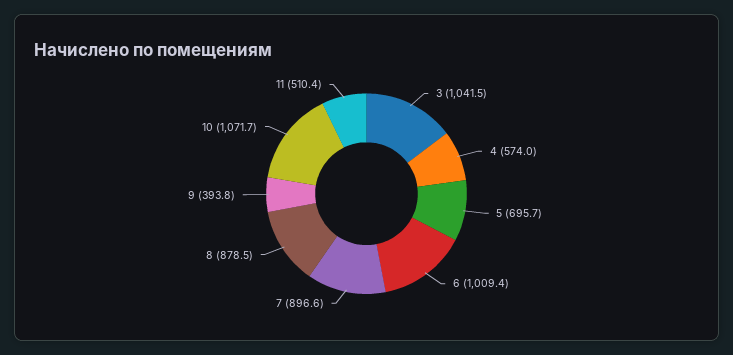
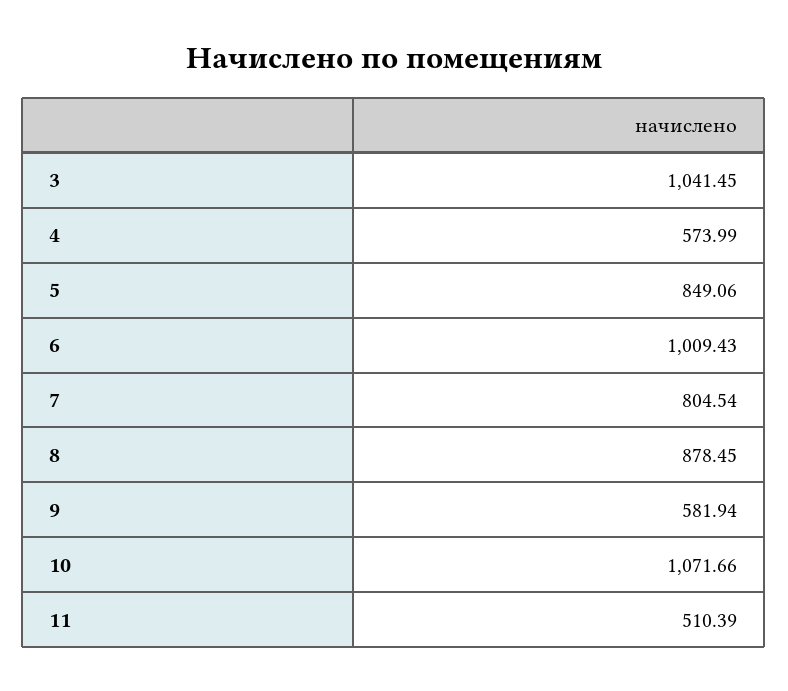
5: 695.7 -> 849.06
7: 896.6 -> 804.54
9: 393.8 -> 581.94

